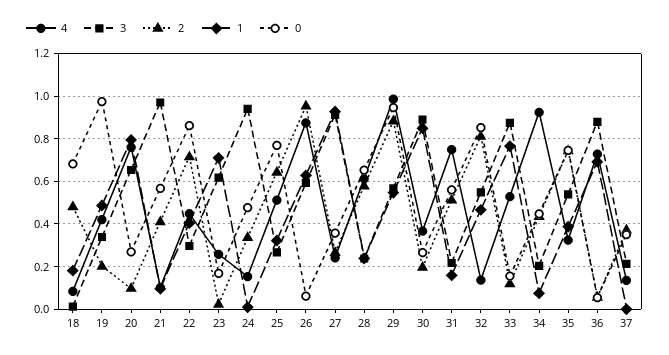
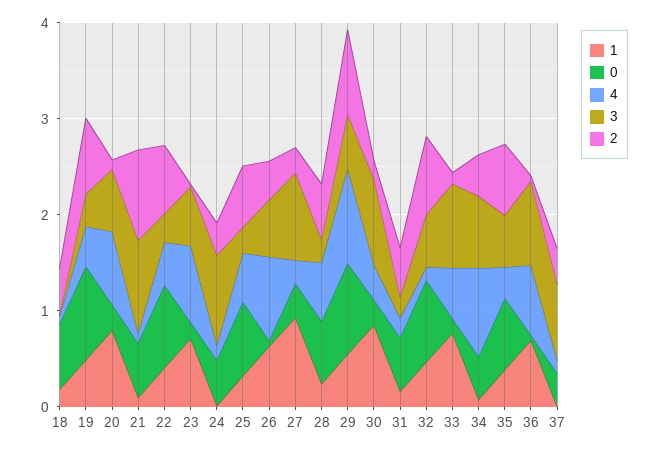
2, 19: 0.2 -> 0.8
2, 21: 0.4 -> 1
4, 23: 0.25 -> 0.8
2, 26: 0.95 -> 0.4
4, 31: 0.75 -> 0.2
3, 34: 0.2 -> 0.8
3, 37: 0.2 -> 0.8

